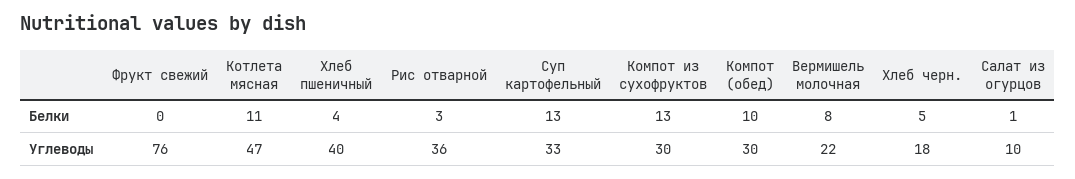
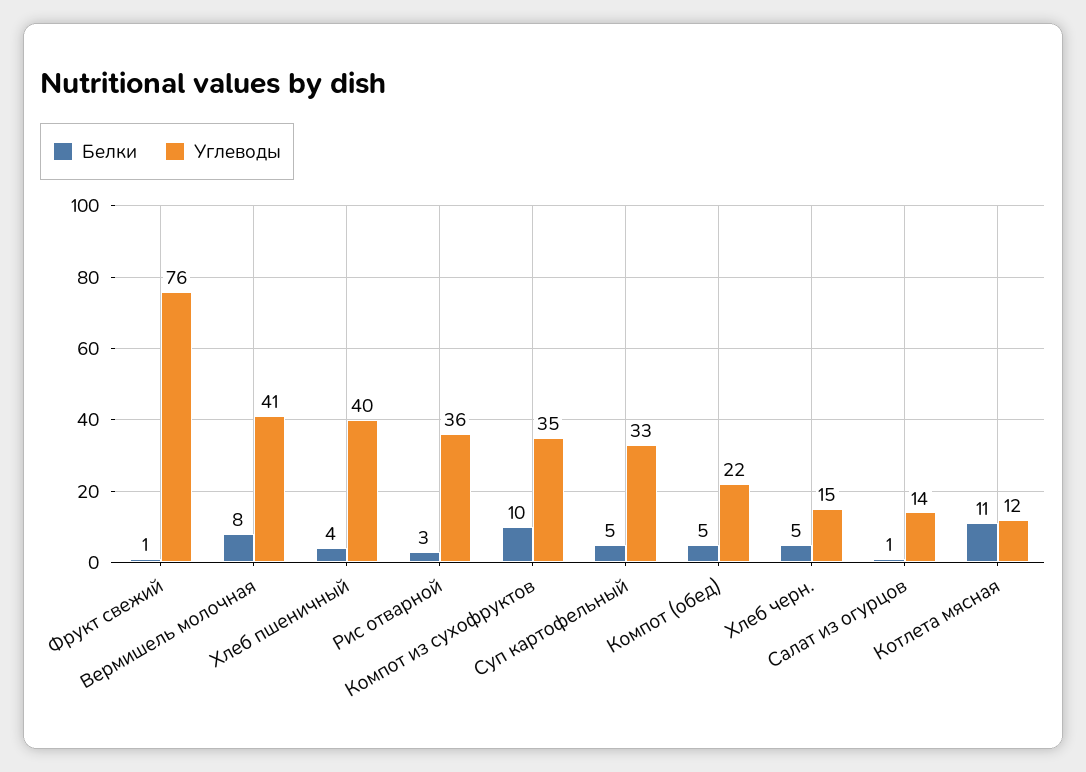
Белки, Фрукт свежий: 0 -> 1
Белки, Суп картофельный: 13 -> 5
Белки, Компот из сухофруктов: 13 -> 10
Белки, Компот (обед): 10 -> 5
Углеводы, Котлета мясная: 47 -> 12
Углеводы, Компот из сухофруктов: 30 -> 35
Углеводы, Компот (обед): 30 -> 22
Углеводы, Вермишель молочная: 22 -> 41
Углеводы, Хлеб черн.: 18 -> 15
Углеводы, Салат из огурцов: 10 -> 14

